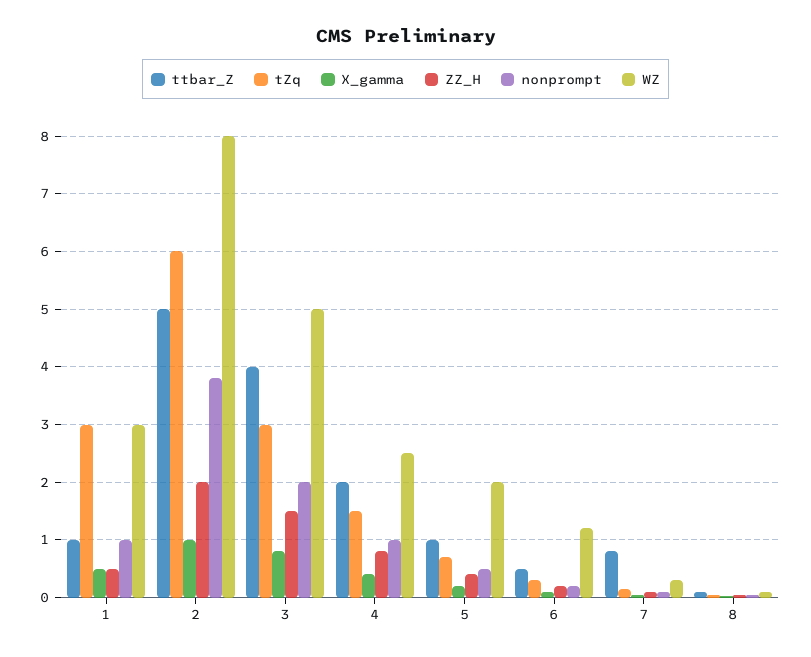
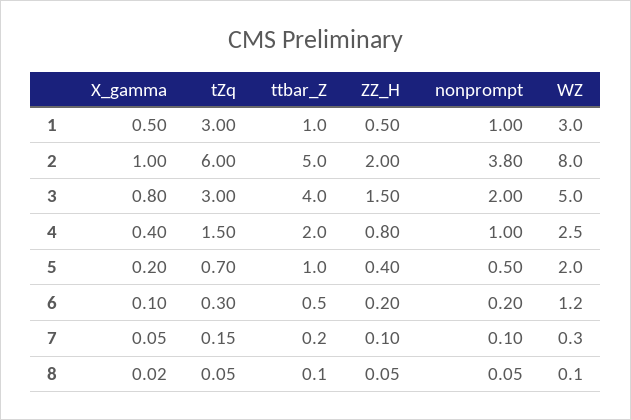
ttbar_Z, 7: 0.8 -> 0.2

